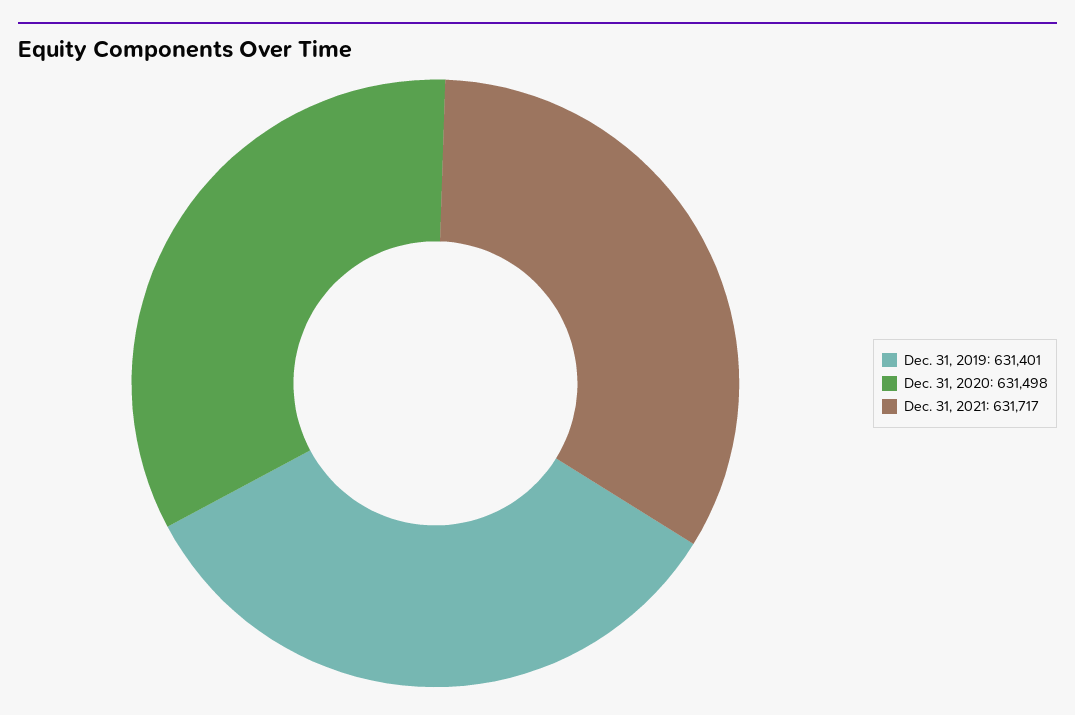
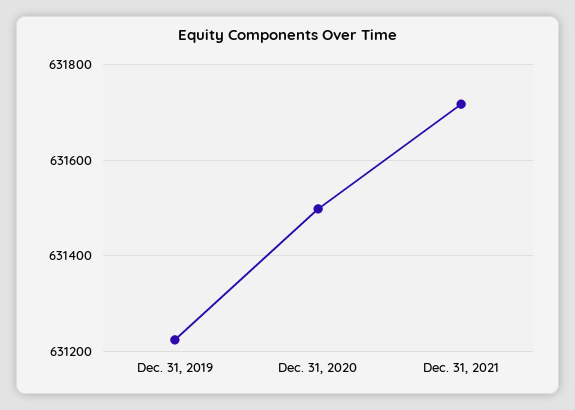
Dec. 31, 2019: 631401 -> 631220

